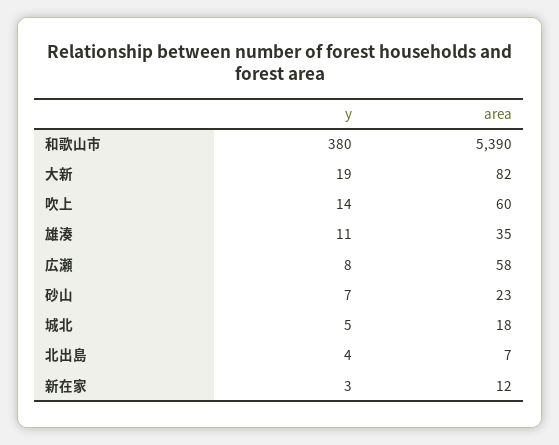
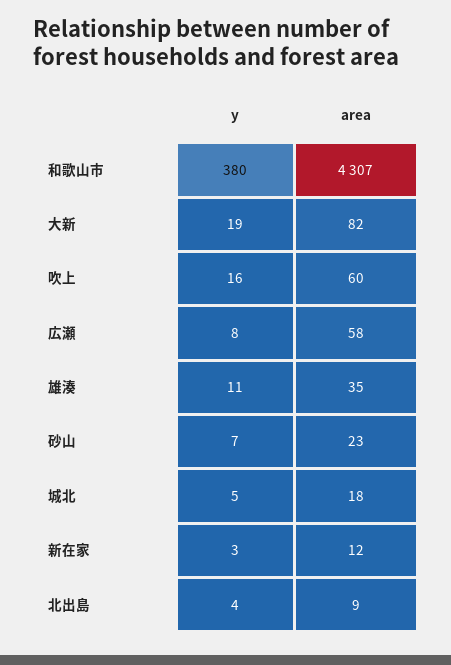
area, 和歌山市: 5390 -> 4307
y, 吹上: 14 -> 16
area, 北出島: 7 -> 9

